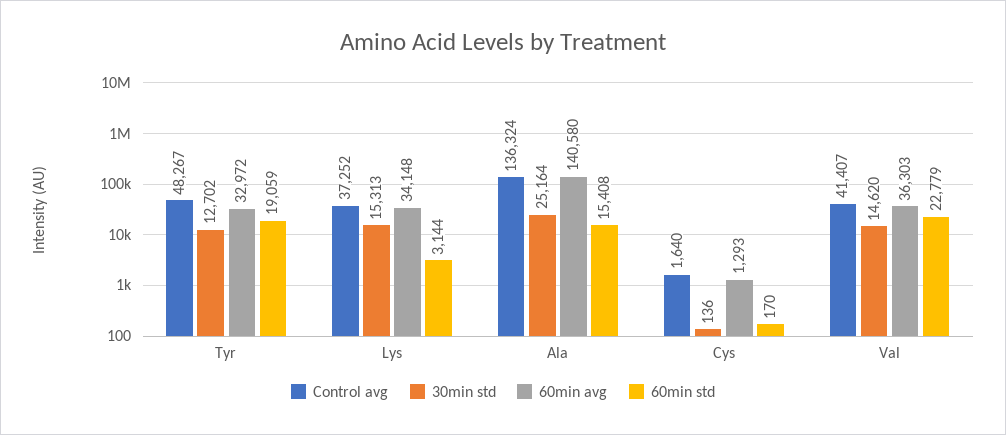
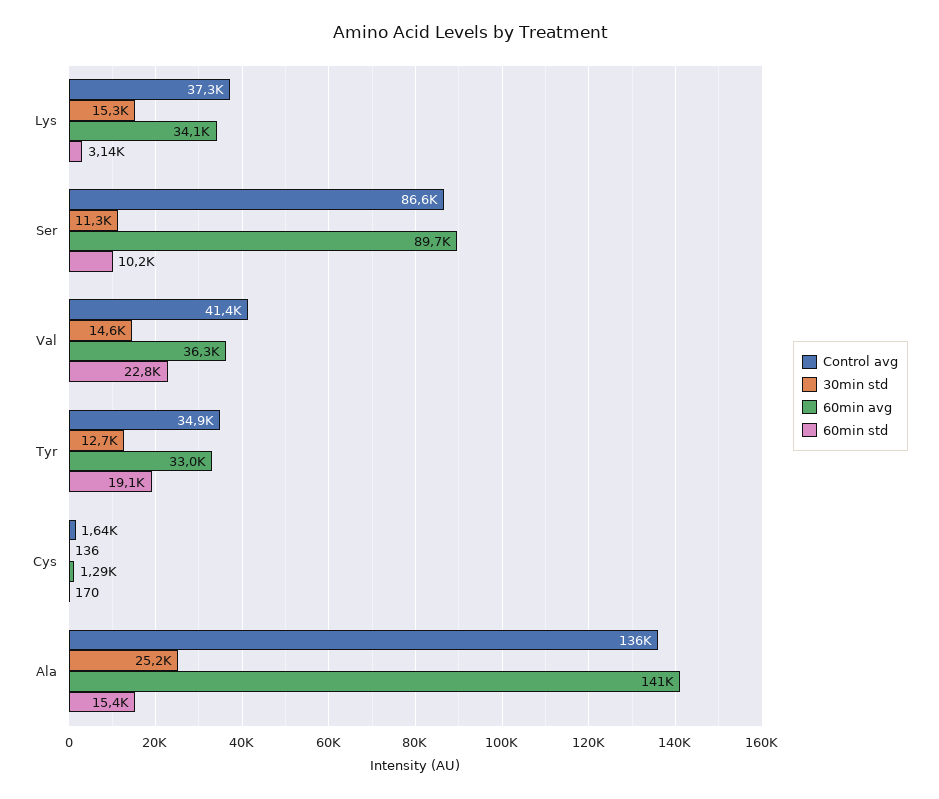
Control avg, Tyr: 48267 -> 34900
Control avg, Ser: none -> 86600
30min std, Ser: none -> 11300
60min avg, Ser: none -> 89700
60min std, Ser: none -> 10200

